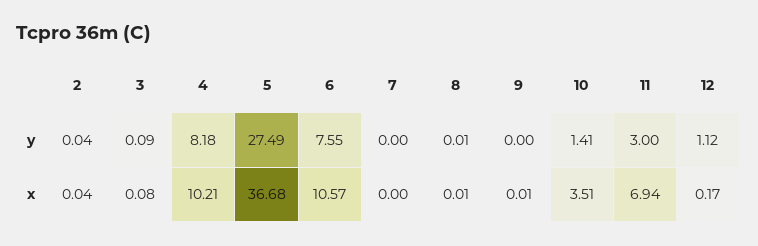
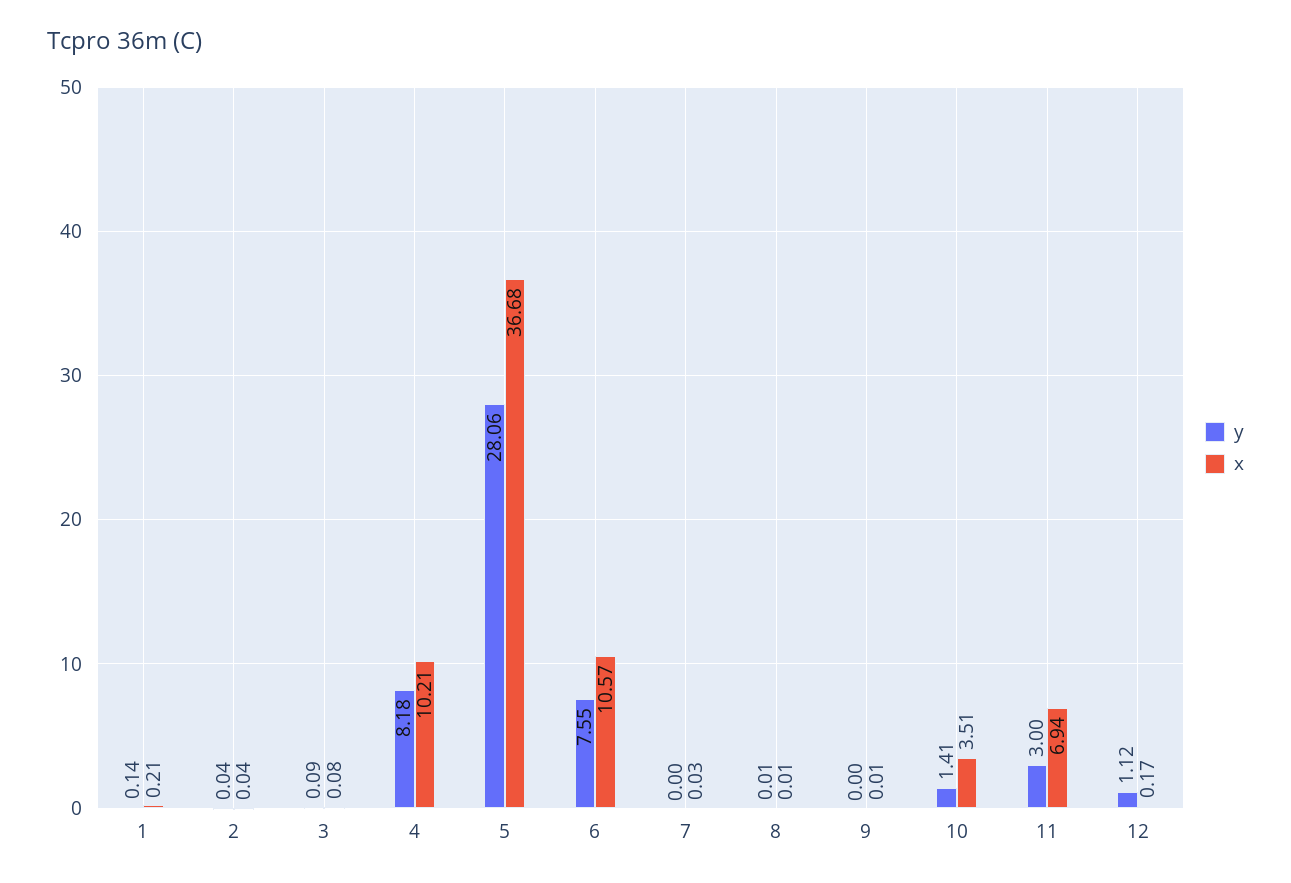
y, 5: 27.49 -> 28.06
x, 7: 0 -> 0.03
y, 1: none -> 0.14
x, 1: none -> 0.21

